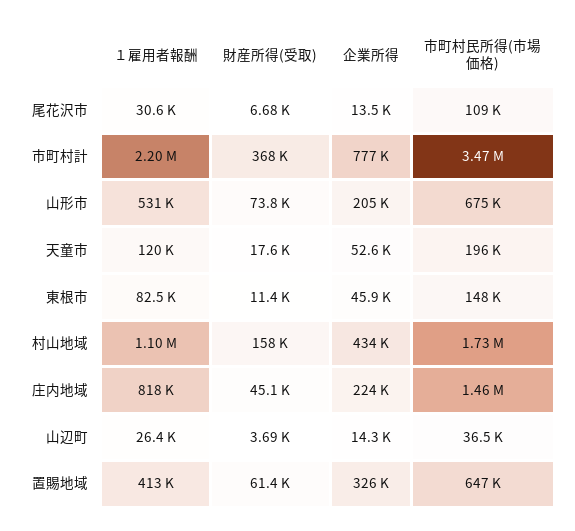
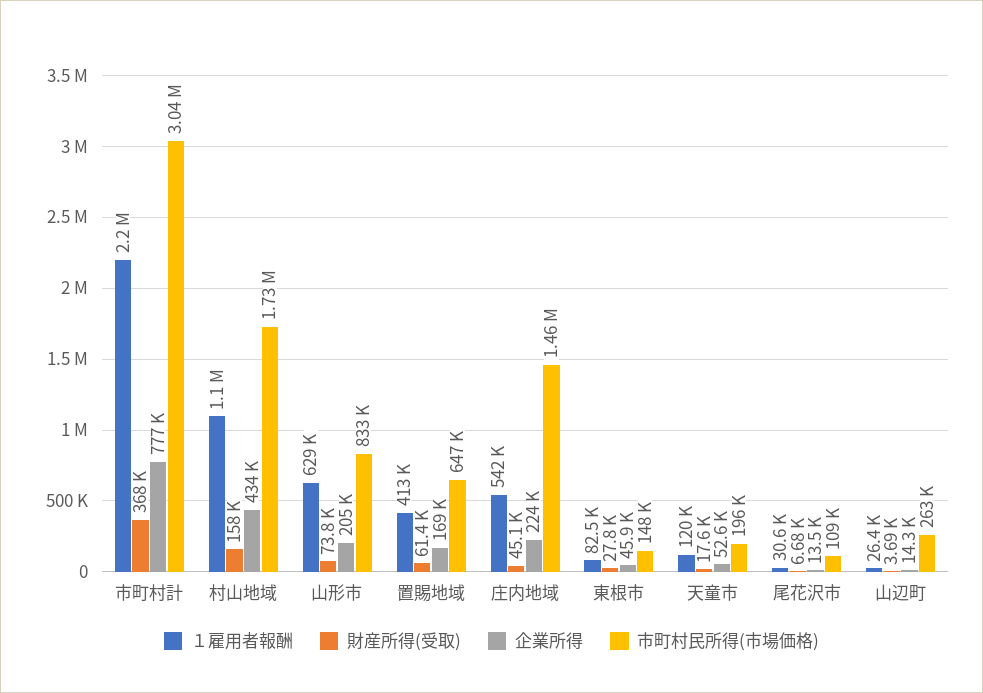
市町村民所得(市場価格), 市町村計: 3470000 -> 3040000
１雇用者報酬, 山形市: 531000 -> 629000
市町村民所得(市場価格), 山形市: 675000 -> 833000
財産所得(受取), 東根市: 11400 -> 27800
１雇用者報酬, 庄内地域: 818000 -> 542000
市町村民所得(市場価格), 山辺町: 36500 -> 263000
企業所得, 置賜地域: 326000 -> 169000

